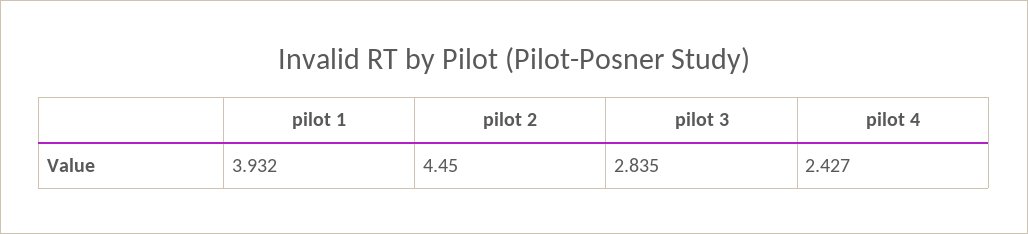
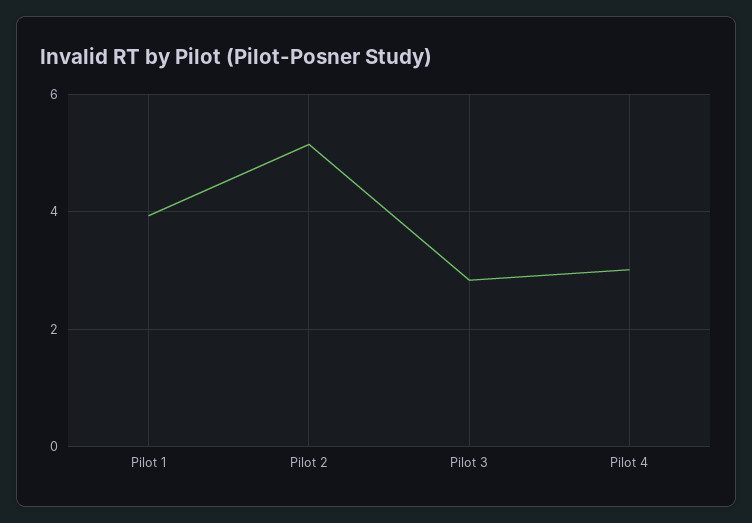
pilot 2: 4.45 -> 5.2
pilot 4: 2.427 -> 3

